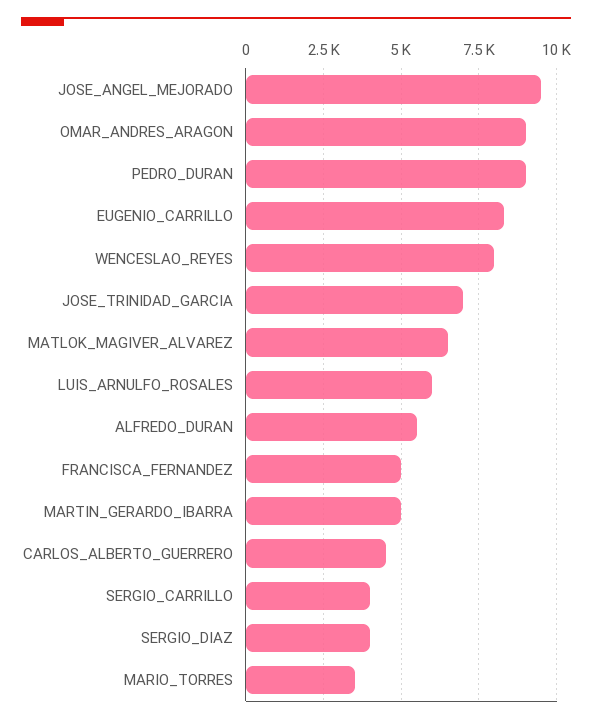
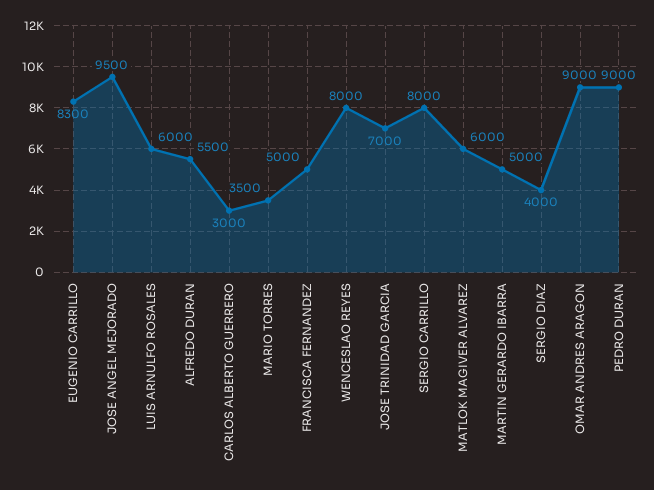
MATLOK_MAGIVER_ALVAREZ: 6500 -> 6000
CARLOS_ALBERTO_GUERRERO: 4500 -> 3000
SERGIO_CARRILLO: 4000 -> 8000

